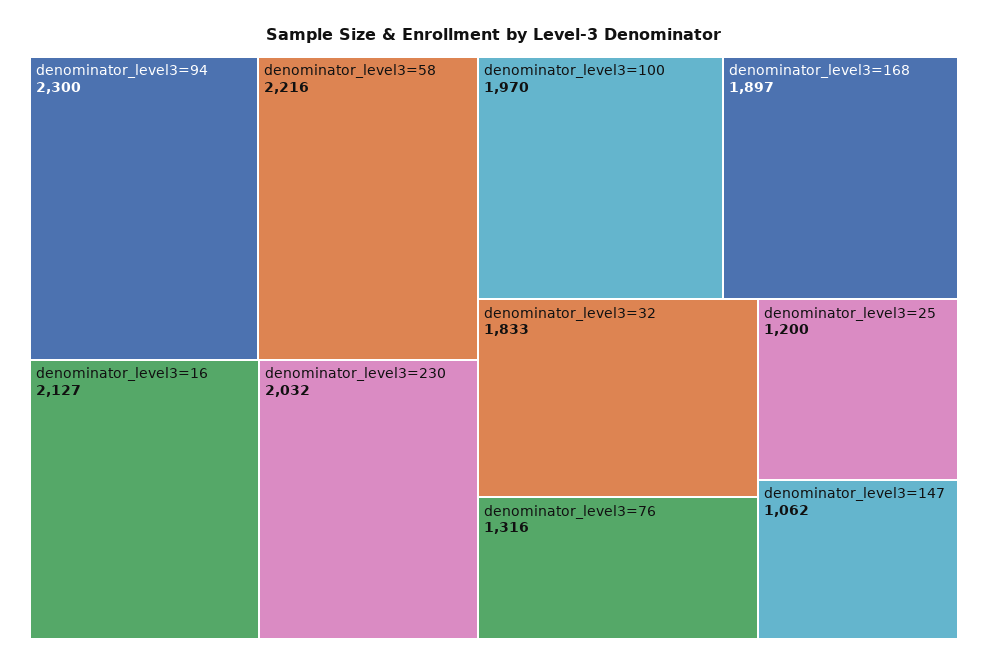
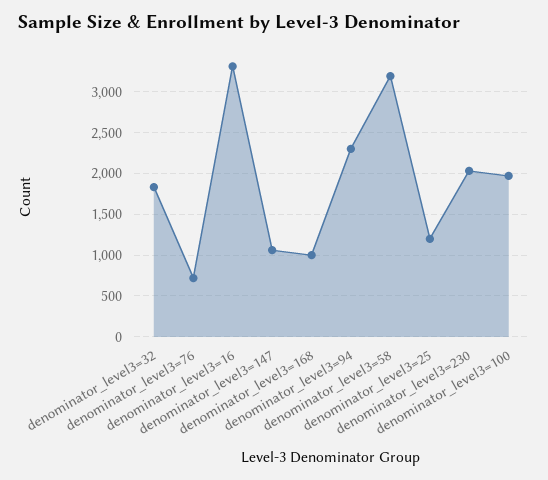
denominator_level3=58: 2216 -> 3200
denominator_level3=16: 2127 -> 3300
denominator_level3=168: 1897 -> 1000
denominator_level3=76: 1316 -> 700

